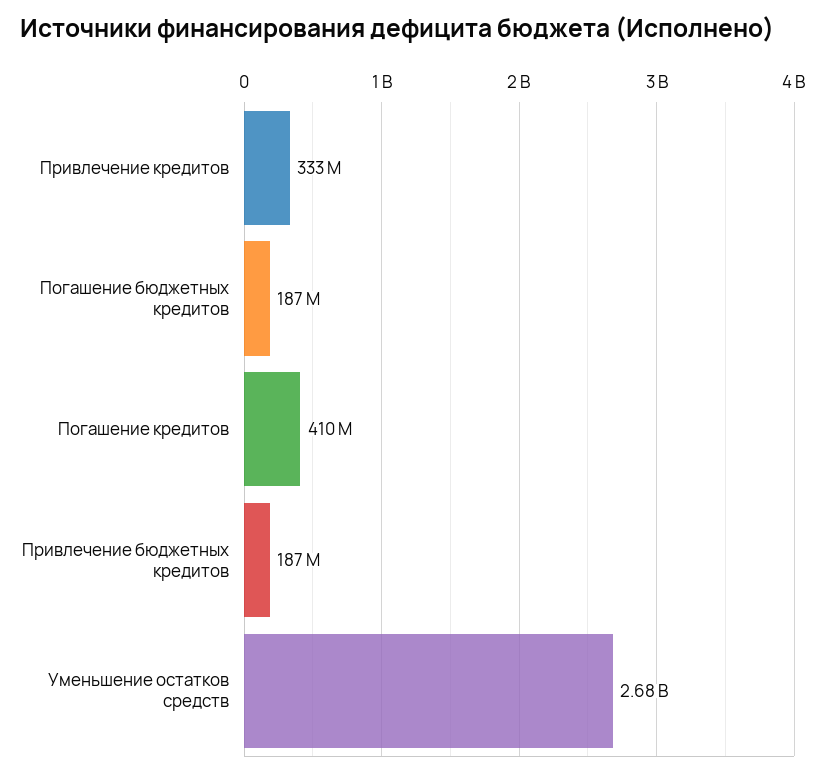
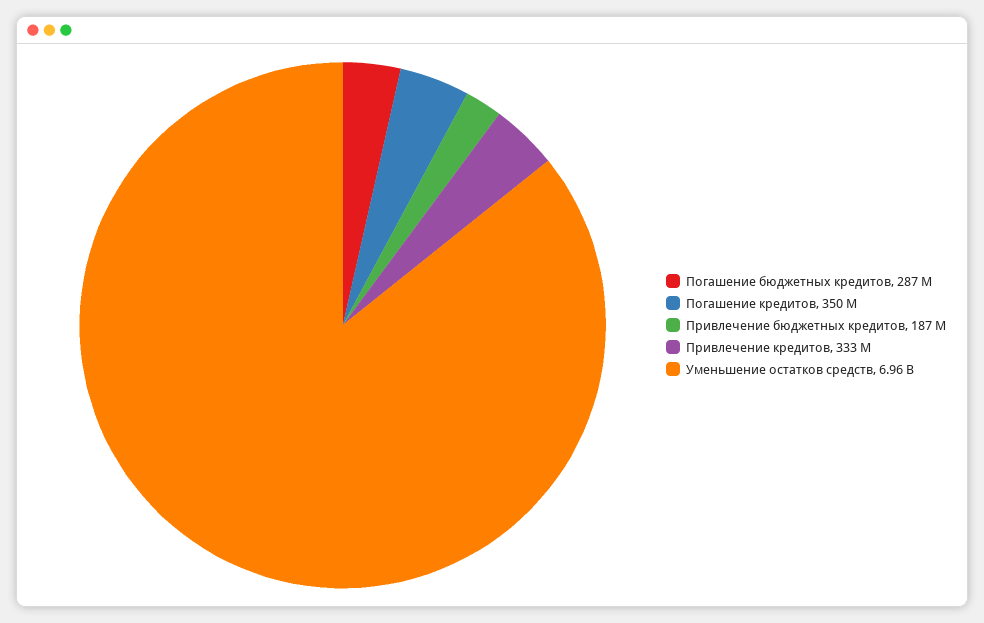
Погашение бюджетных кредитов: 187000000 -> 287000000
Погашение кредитов: 410000000 -> 350000000
Уменьшение остатков средств: 2680000000 -> 6960000000

